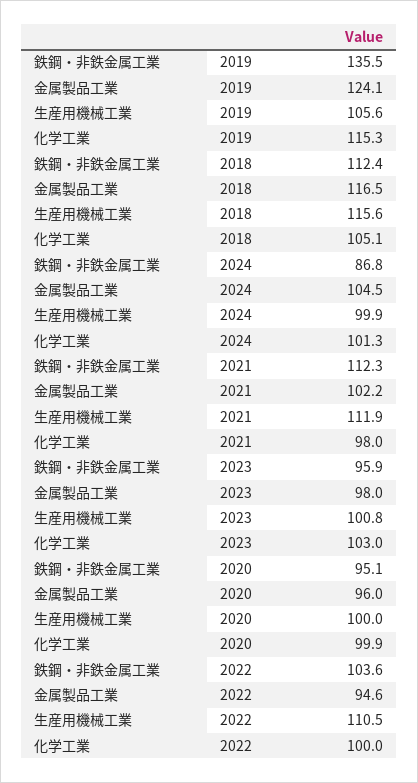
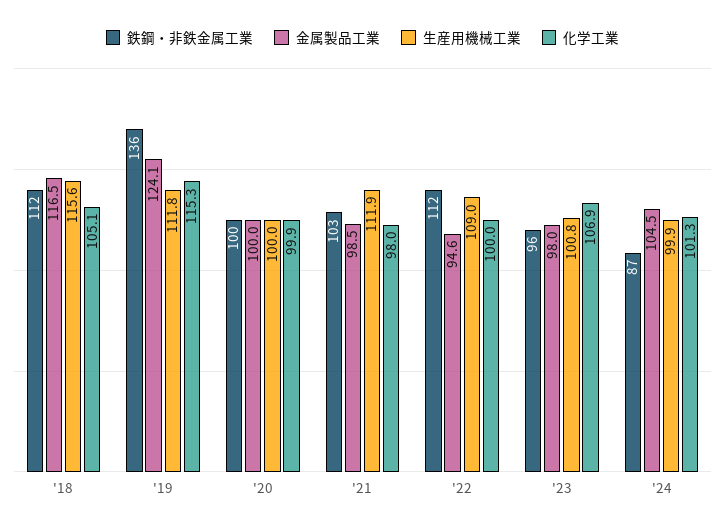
生産用機械工業, 2019: 105.6 -> 111.8
鉄鋼・非鉄金属工業, 2021: 112.3 -> 103
金属製品工業, 2021: 102.2 -> 98.5
化学工業, 2023: 103 -> 106.9
鉄鋼・非鉄金属工業, 2020: 95.1 -> 100
金属製品工業, 2020: 96 -> 100
鉄鋼・非鉄金属工業, 2022: 103.6 -> 112
生産用機械工業, 2022: 110.5 -> 109

